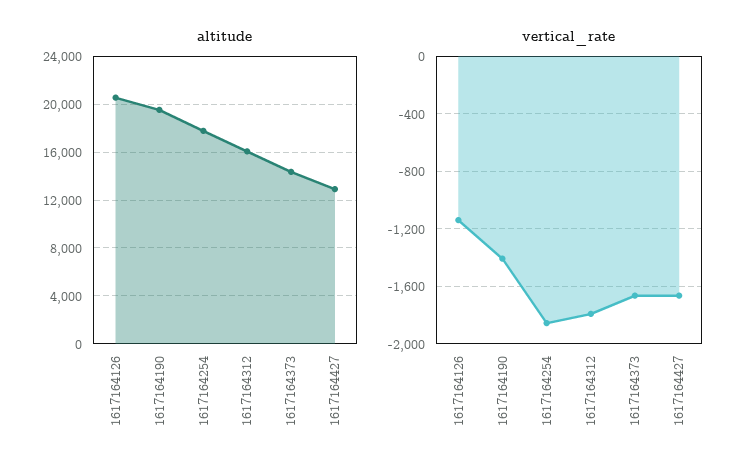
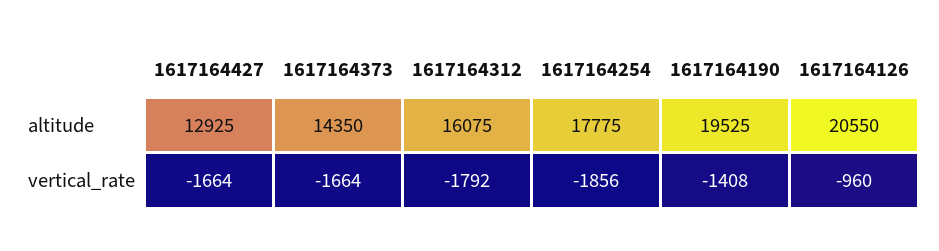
vertical_rate, 1617164126: -1150 -> -960

